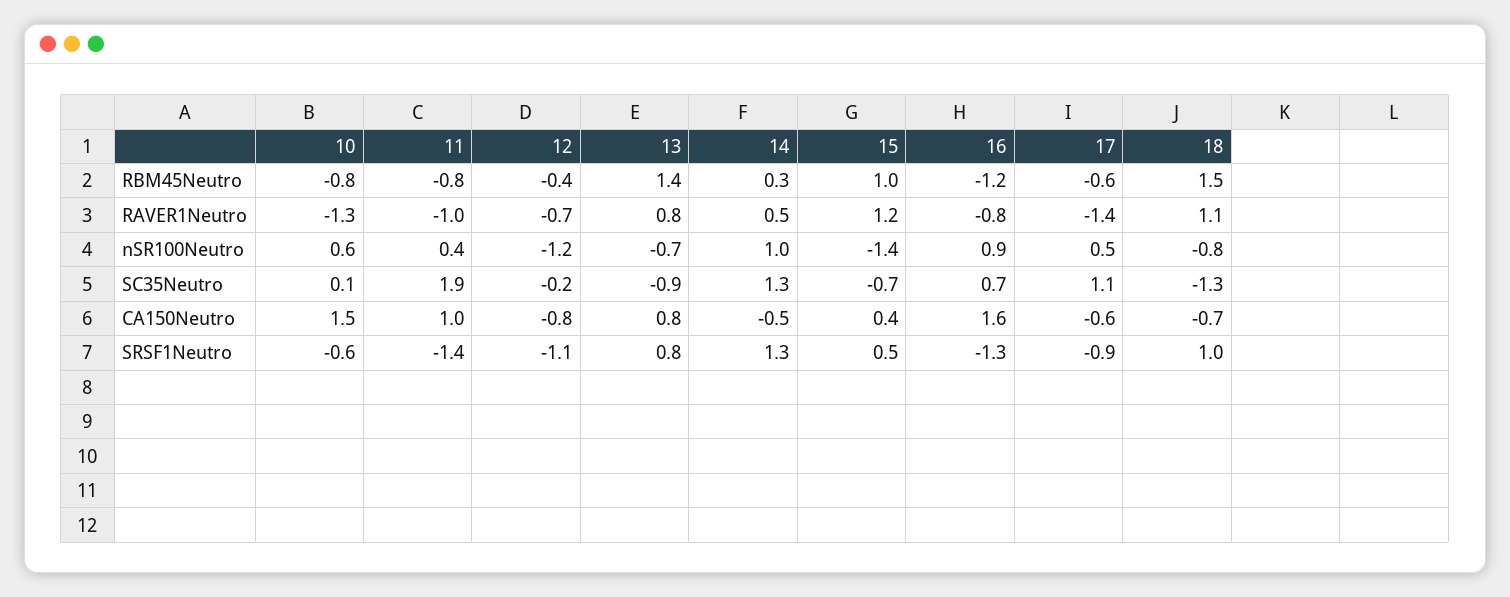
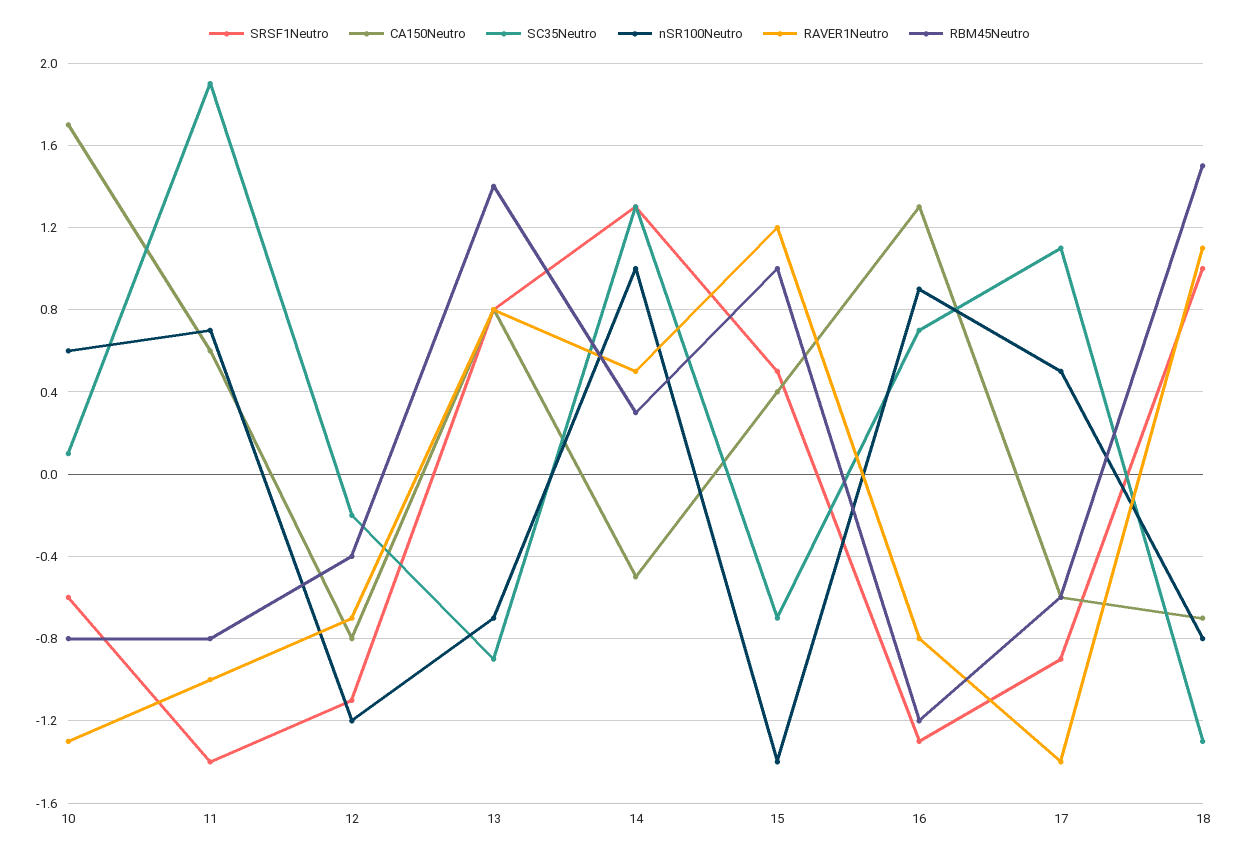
nSR100Neutro, 11: 0.4 -> 0.7
CA150Neutro, 10: 1.5 -> 1.7
CA150Neutro, 11: 1 -> 0.6
CA150Neutro, 16: 1.6 -> 1.3

